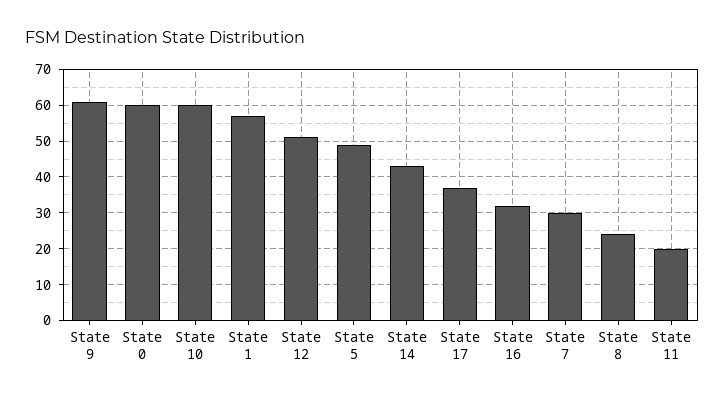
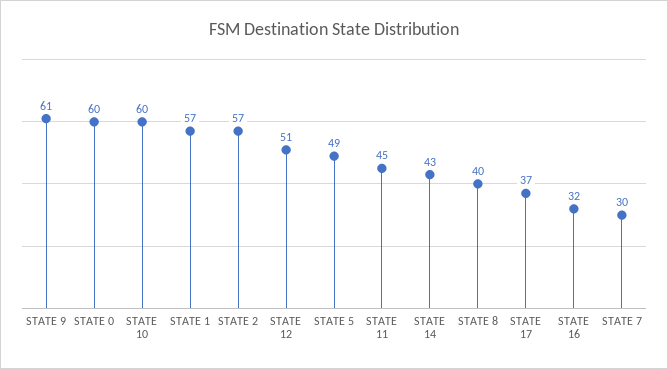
State 8: 25 -> 40
State 11: 20 -> 45
STATE 2: none -> 57

